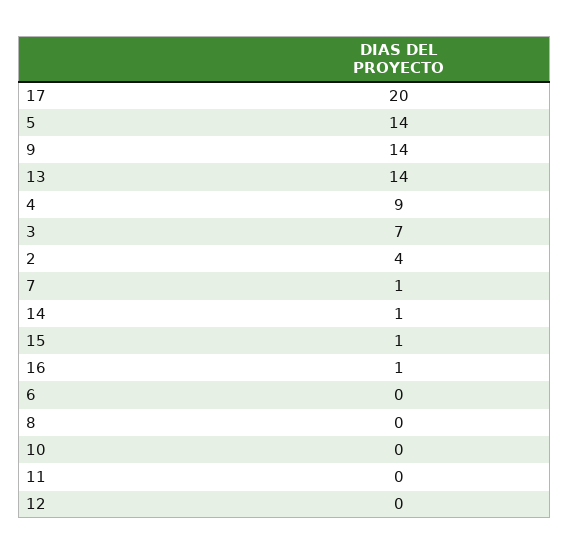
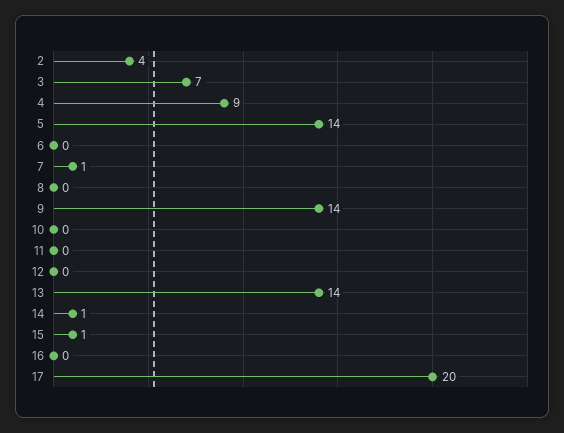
16: 1 -> 0

